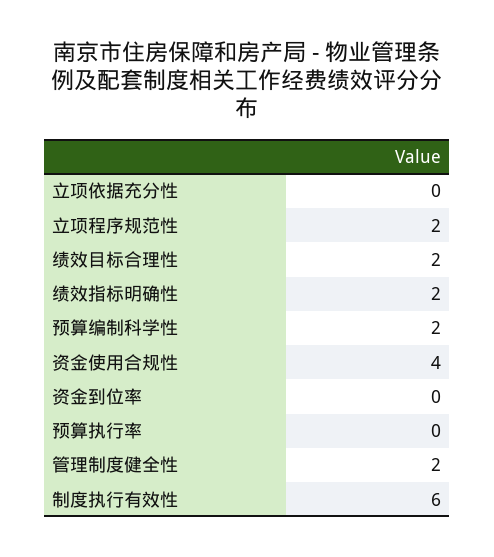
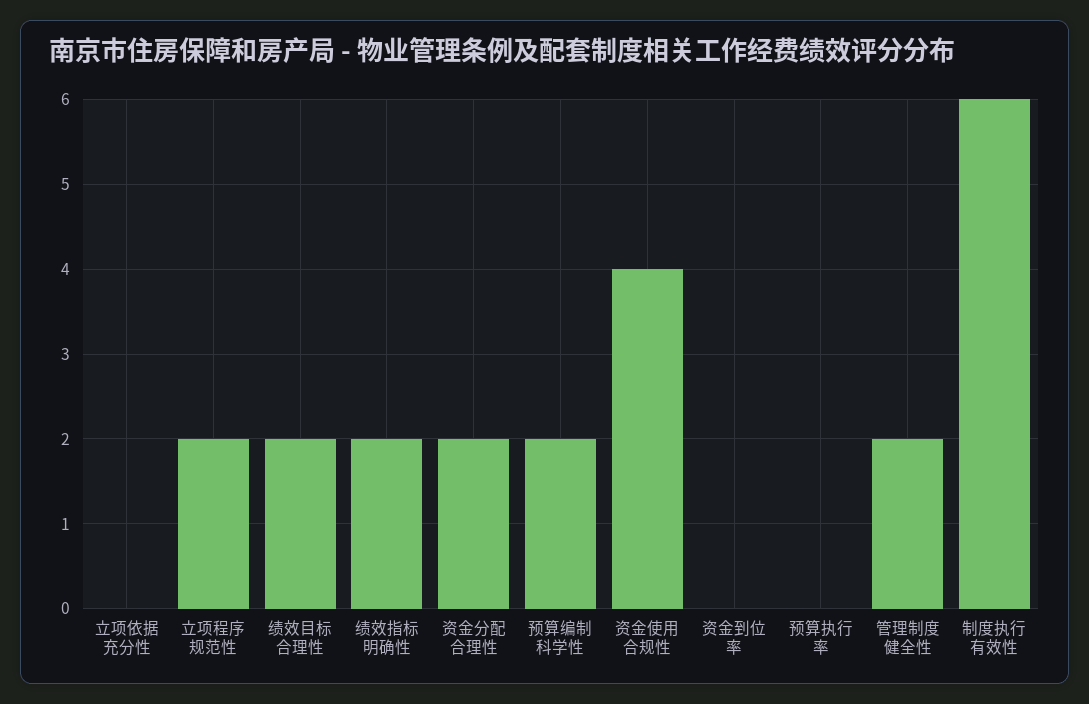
资金分配合理性: none -> 2

